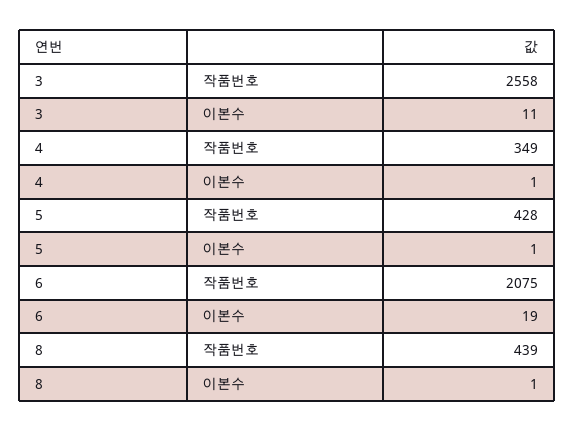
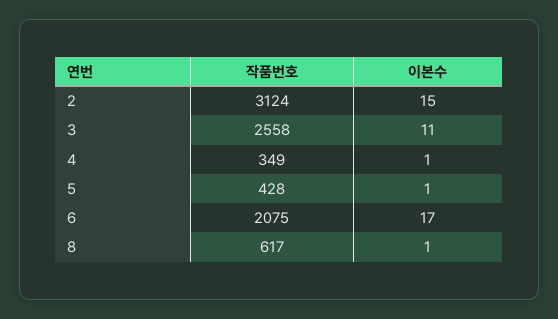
6, 이본수: 19 -> 17
8, 작품번호: 439 -> 617
2, 작품번호: none -> 3124
2, 이본수: none -> 15

